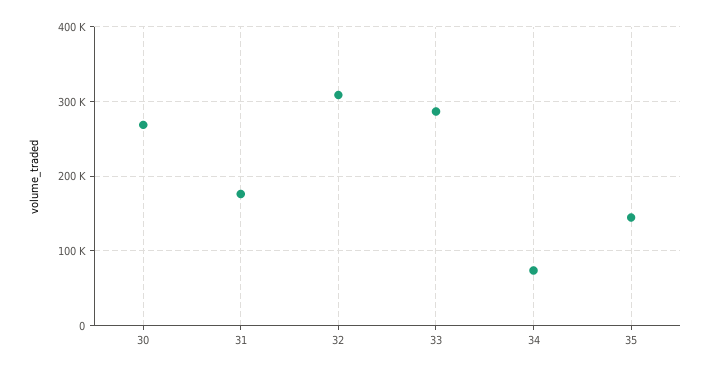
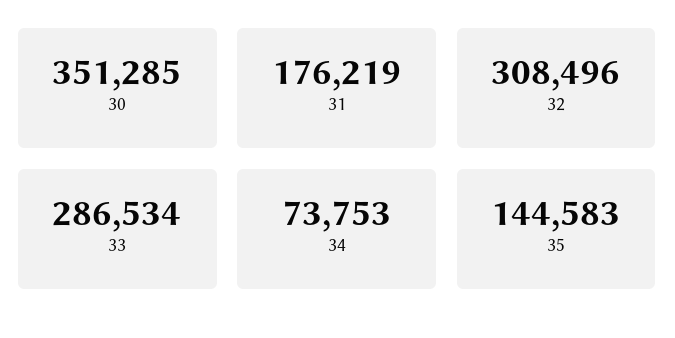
30: 270000 -> 351285

